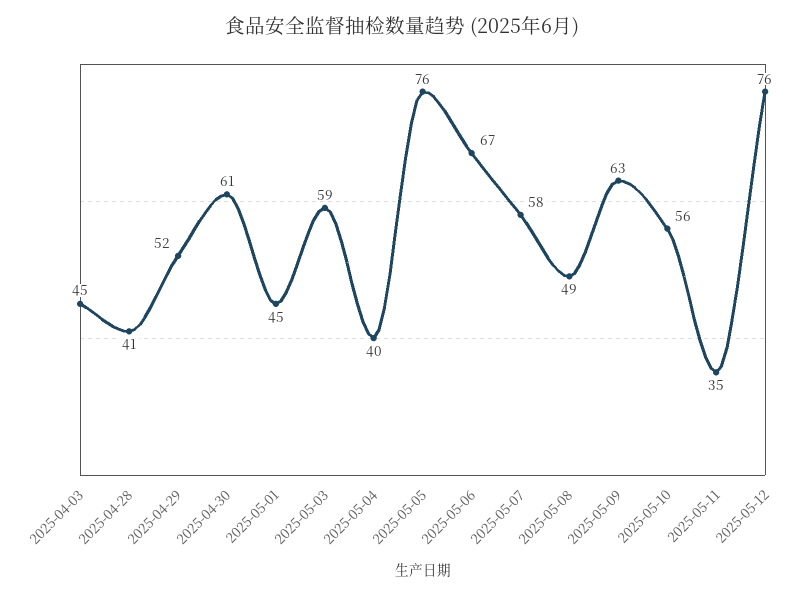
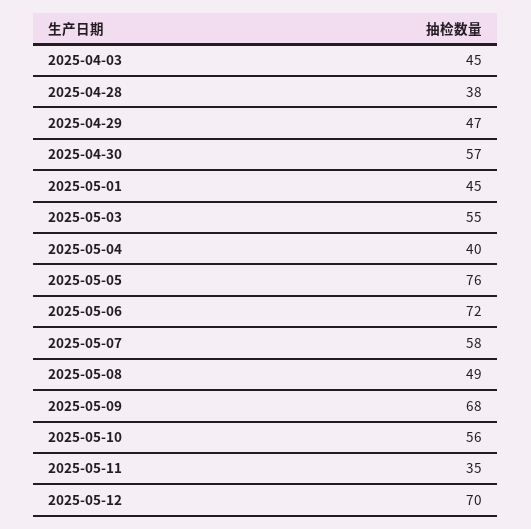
2025-04-28: 41 -> 38
2025-04-29: 52 -> 47
2025-04-30: 61 -> 57
2025-05-03: 59 -> 55
2025-05-06: 67 -> 72
2025-05-09: 63 -> 68
2025-05-12: 76 -> 70

